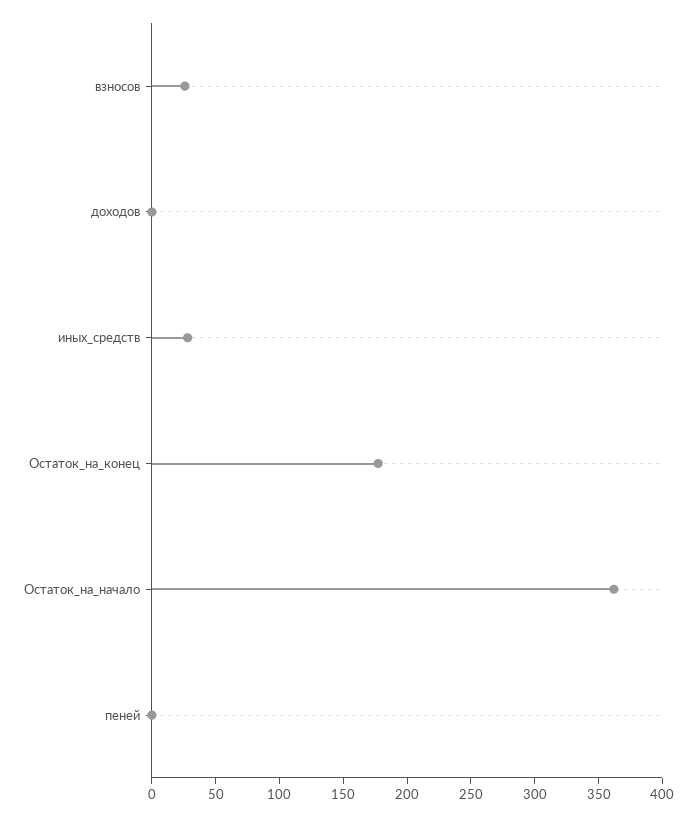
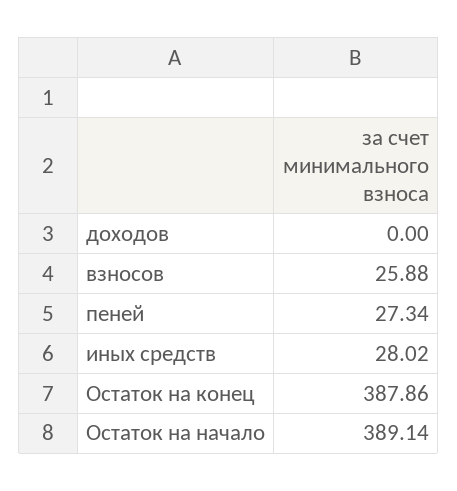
Остаток_на_конец: 180 -> 387.86
Остаток_на_начало: 360 -> 389.14
пеней: 0 -> 27.34

